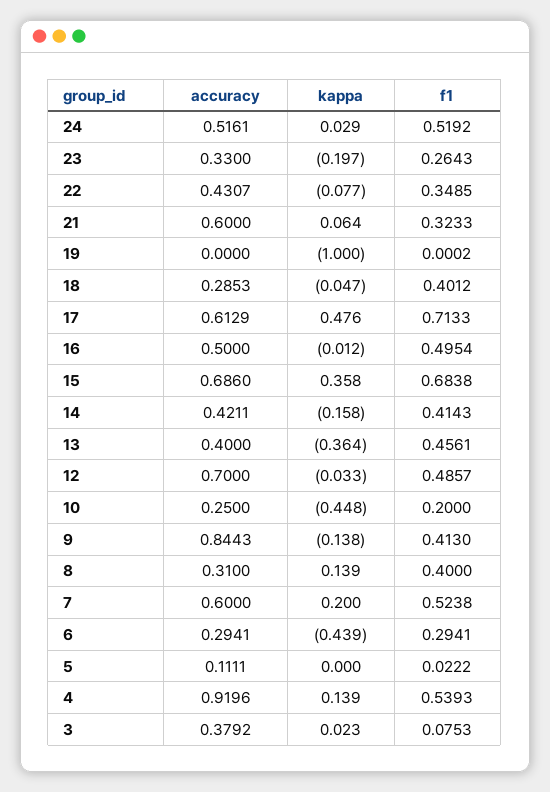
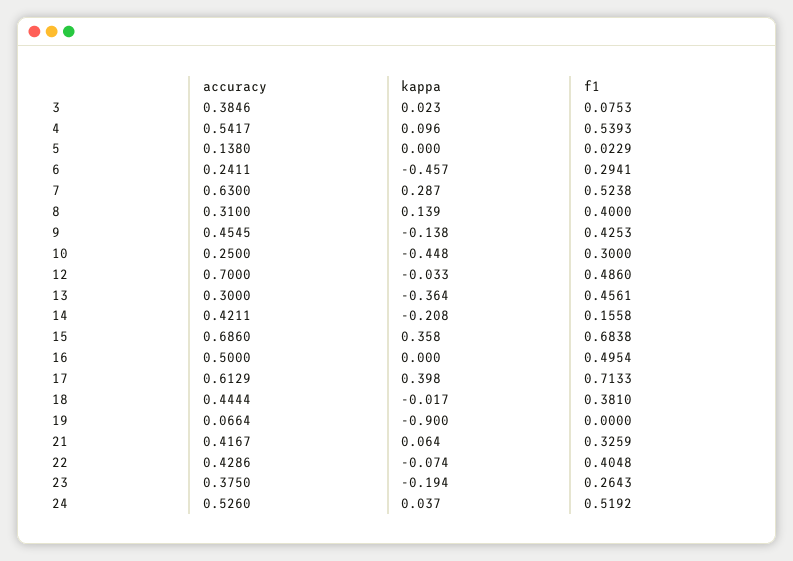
accuracy, 24: 0.5161 -> 0.526
kappa, 24: 0.029 -> 0.037
accuracy, 23: 0.33 -> 0.375
kappa, 23: -0.197 -> -0.194
accuracy, 22: 0.4307 -> 0.4286
kappa, 22: -0.077 -> -0.074
f1, 22: 0.3485 -> 0.4048
accuracy, 21: 0.6 -> 0.4167
f1, 21: 0.3233 -> 0.3259
accuracy, 19: 0 -> 0.0664
kappa, 19: -1 -> -0.9
f1, 19: 0.0002 -> 0
accuracy, 18: 0.2853 -> 0.4444
kappa, 18: -0.047 -> -0.017
f1, 18: 0.4012 -> 0.381
kappa, 17: 0.476 -> 0.398
kappa, 16: -0.012 -> 0
kappa, 14: -0.158 -> -0.208
f1, 14: 0.4143 -> 0.1558
accuracy, 13: 0.4 -> 0.3
f1, 12: 0.4857 -> 0.486
f1, 10: 0.2 -> 0.3
accuracy, 9: 0.8443 -> 0.4545
f1, 9: 0.413 -> 0.4253
accuracy, 7: 0.6 -> 0.63
kappa, 7: 0.2 -> 0.287
accuracy, 6: 0.2941 -> 0.2411
kappa, 6: -0.439 -> -0.457
accuracy, 5: 0.1111 -> 0.138
f1, 5: 0.0222 -> 0.0229
accuracy, 4: 0.9196 -> 0.5417
kappa, 4: 0.139 -> 0.096
accuracy, 3: 0.3792 -> 0.3846

